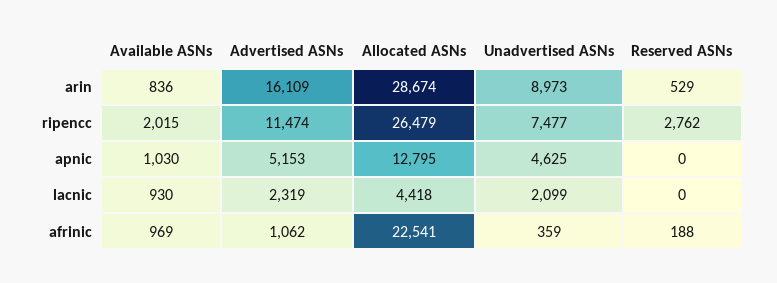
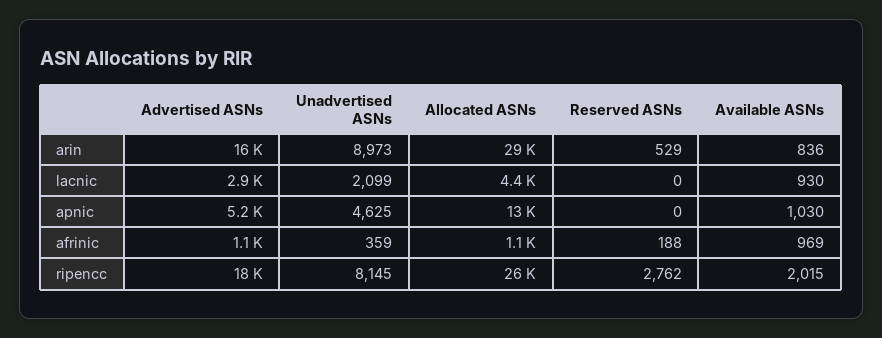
Advertised ASNs, ripencc: 11474 -> 18000
Unadvertised ASNs, ripencc: 7477 -> 8145
Advertised ASNs, lacnic: 2319 -> 2900
Allocated ASNs, afrinic: 22541 -> 1100

